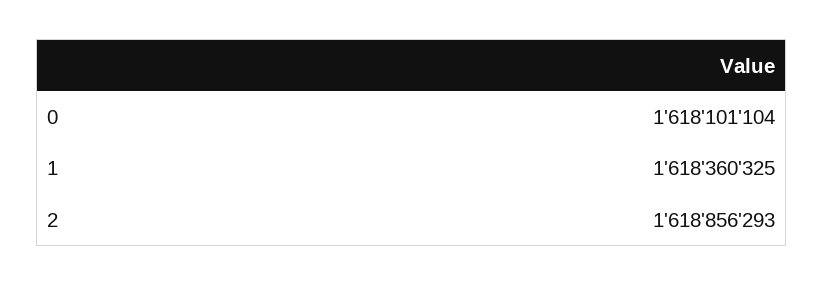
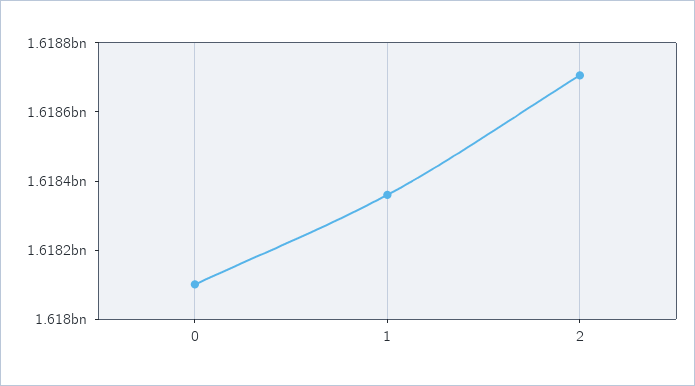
2: 1618856293 -> 1618700000

